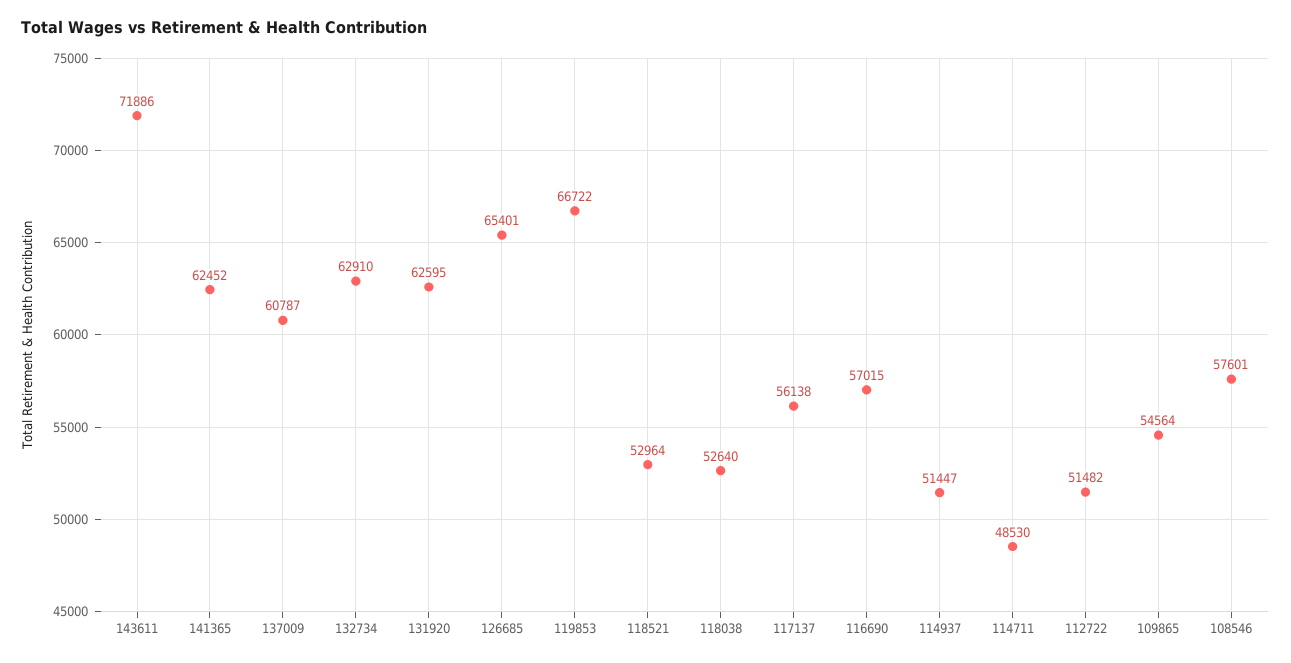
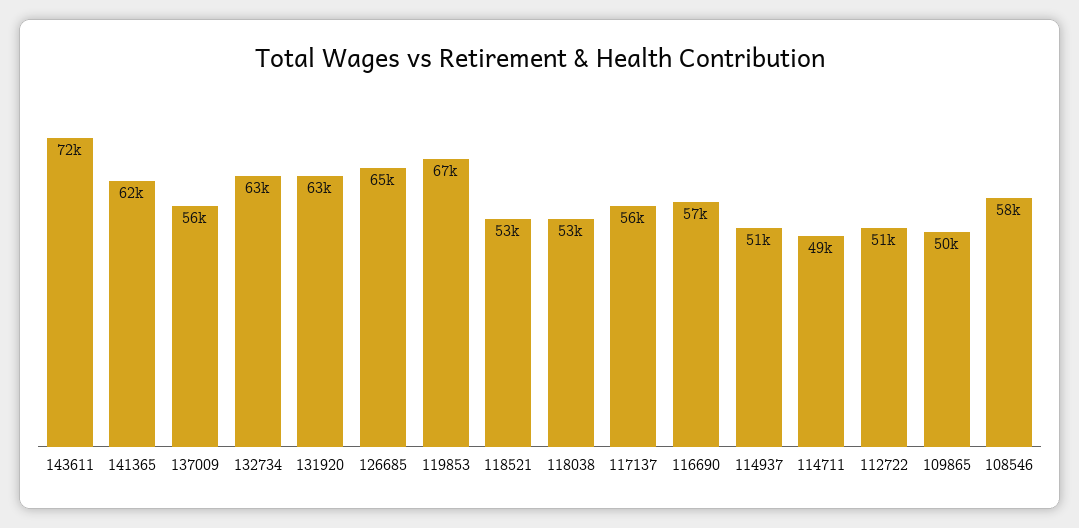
137009: 60787 -> 56000
109865: 54564 -> 50000

